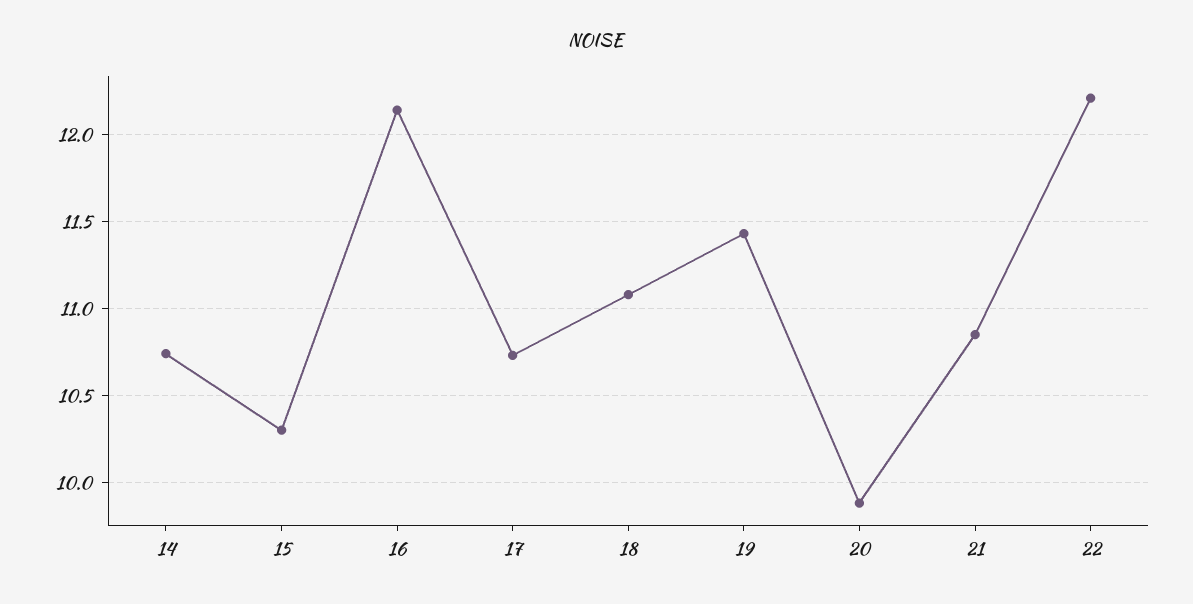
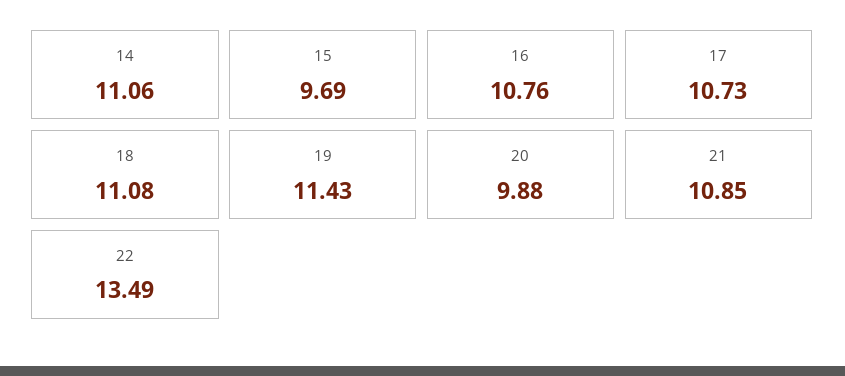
14: 10.75 -> 11.06
15: 10.3 -> 9.69
16: 12.15 -> 10.76
22: 12.2 -> 13.49

